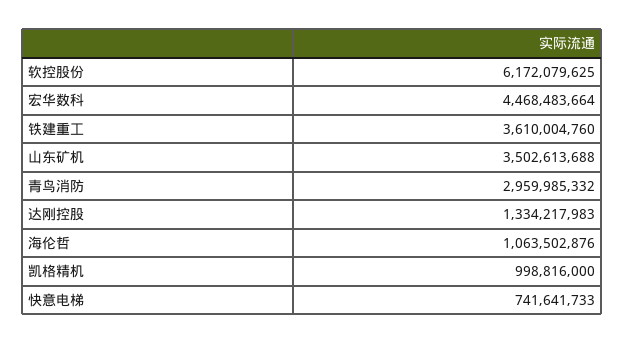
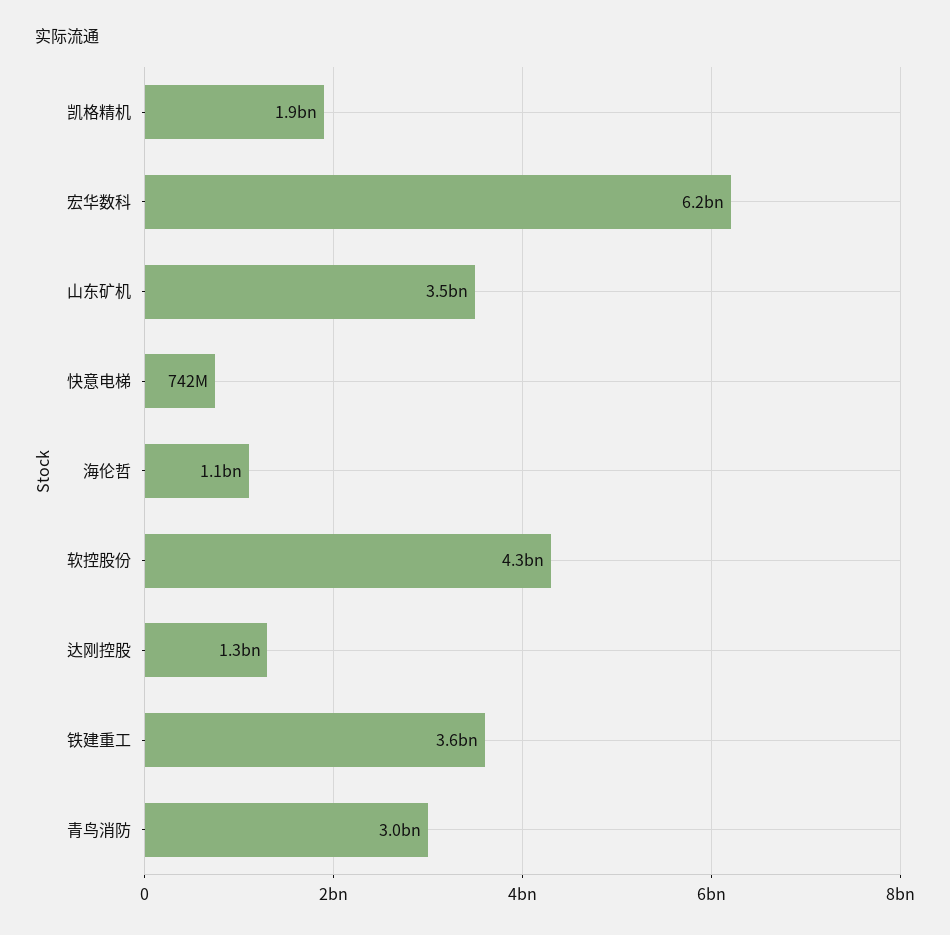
软控股份: 6172079625 -> 4300000000
宏华数科: 4468483664 -> 6200000000
凯格精机: 998816000 -> 1900000000

